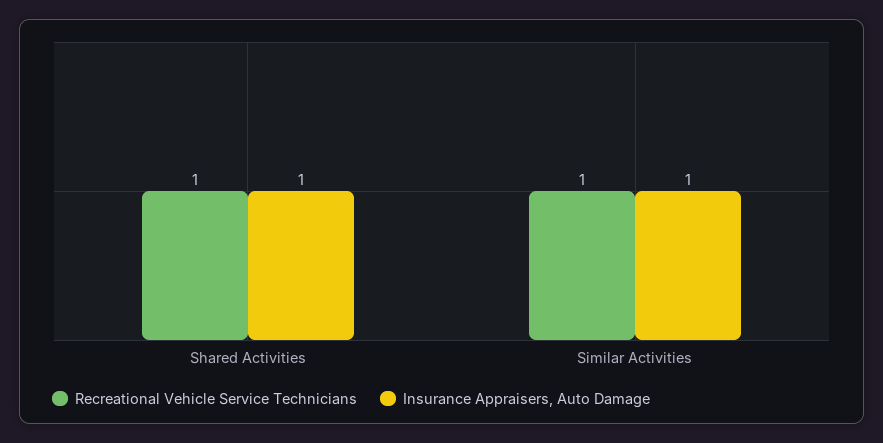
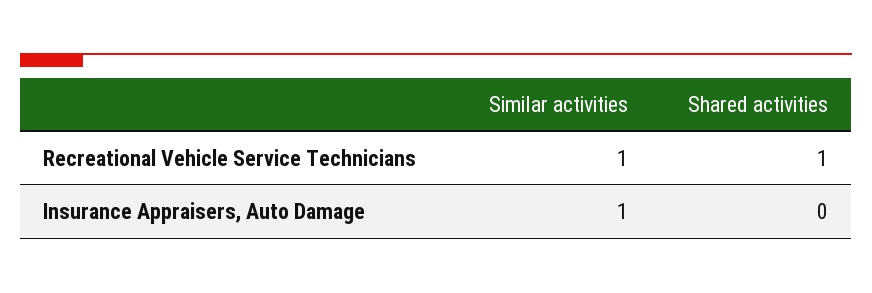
Insurance Appraisers, Auto Damage, Shared Activities: 1 -> 0

